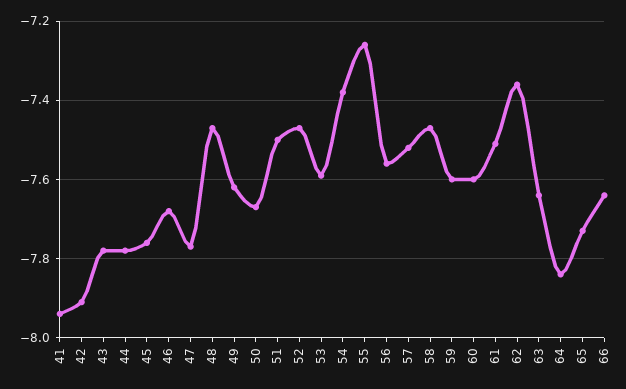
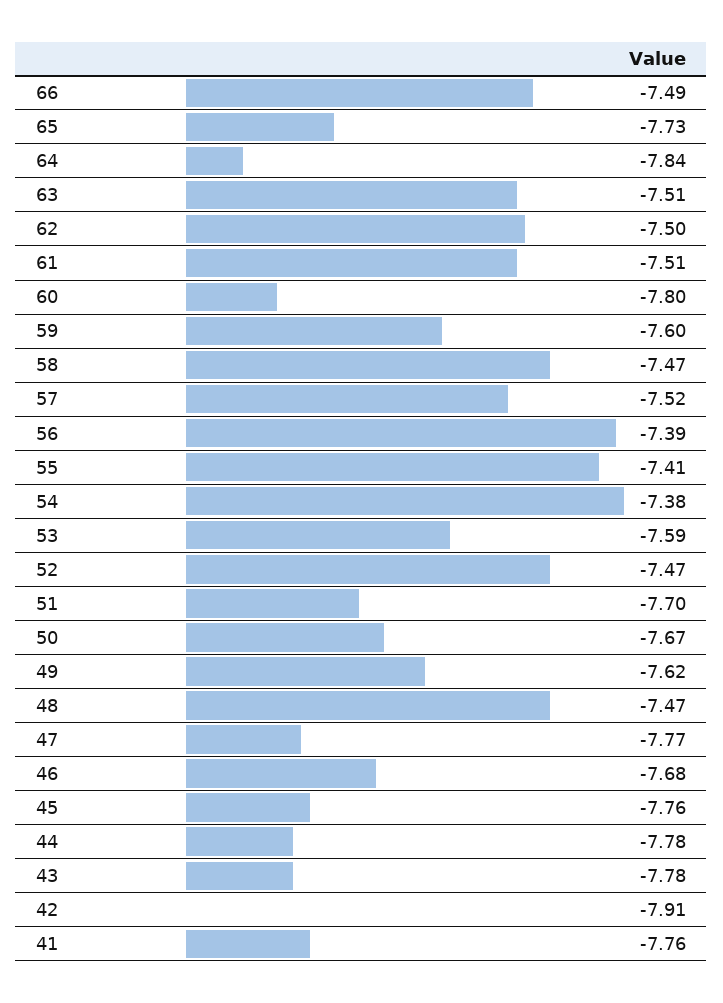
41: -7.95 -> -7.76
51: -7.5 -> -7.7
55: -7.25 -> -7.41
56: -7.55 -> -7.39
60: -7.6 -> -7.8
62: -7.35 -> -7.5
63: -7.65 -> -7.51
66: -7.65 -> -7.49

